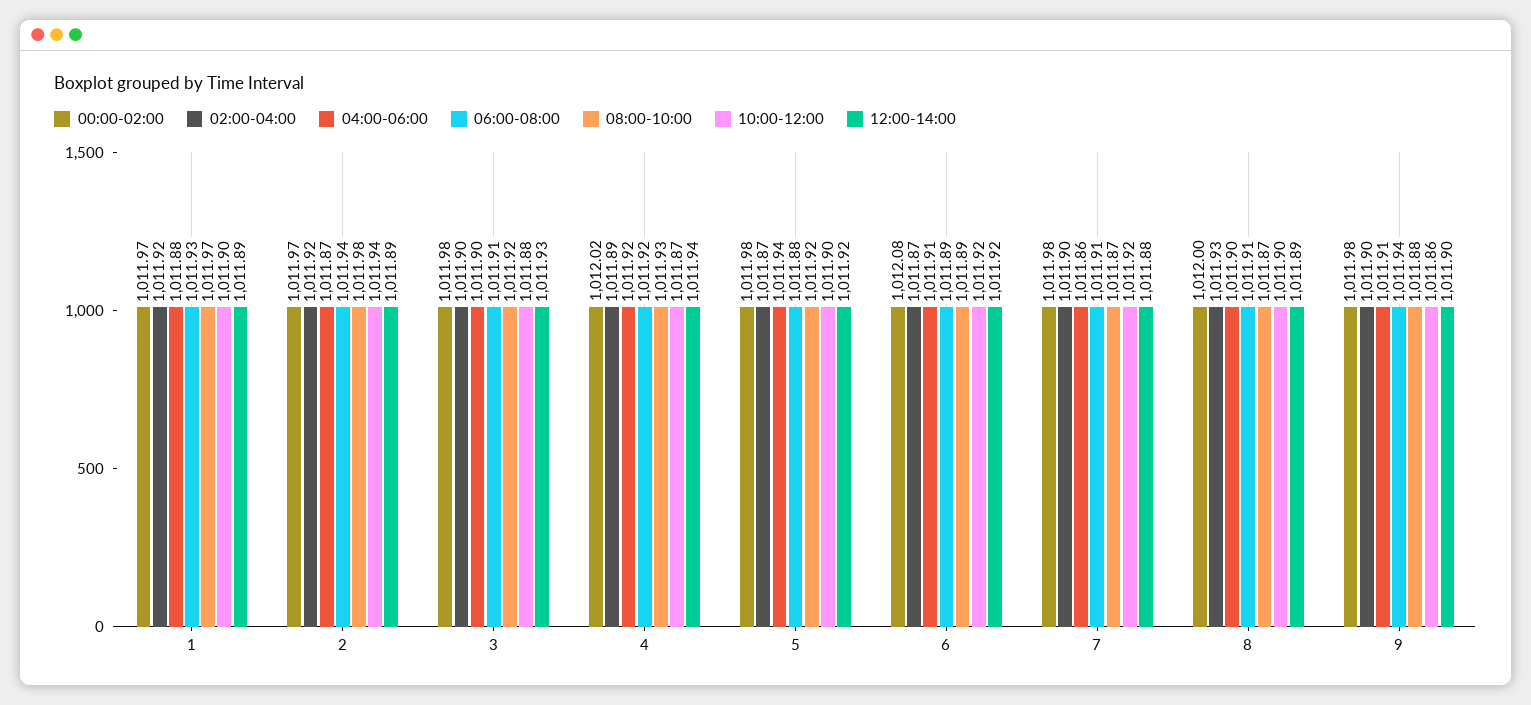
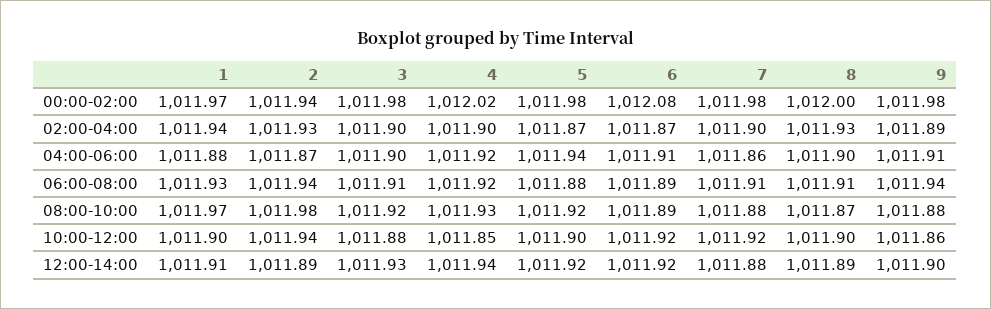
02:00-04:00, 1: 1011.92 -> 1011.94
12:00-14:00, 1: 1011.89 -> 1011.91
00:00-02:00, 2: 1011.97 -> 1011.94
02:00-04:00, 2: 1011.92 -> 1011.93
02:00-04:00, 4: 1011.89 -> 1011.9
10:00-12:00, 4: 1011.87 -> 1011.85
08:00-10:00, 7: 1011.87 -> 1011.88
02:00-04:00, 9: 1011.9 -> 1011.89

